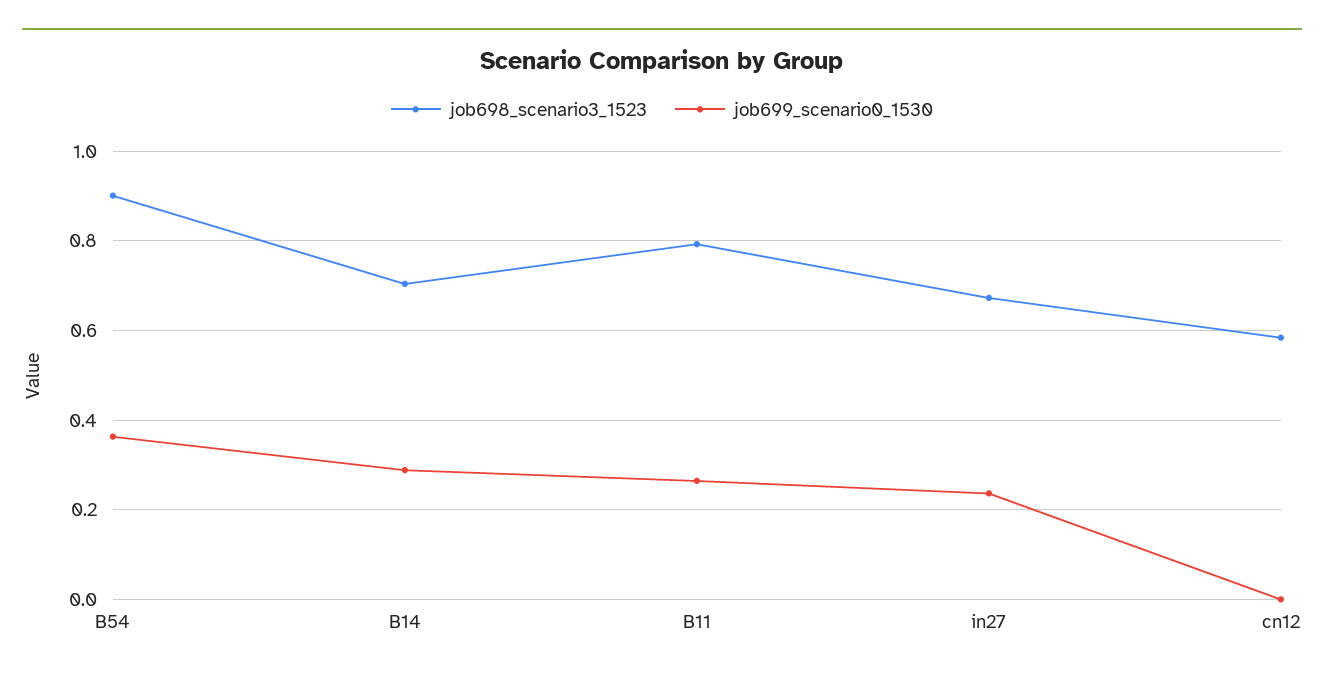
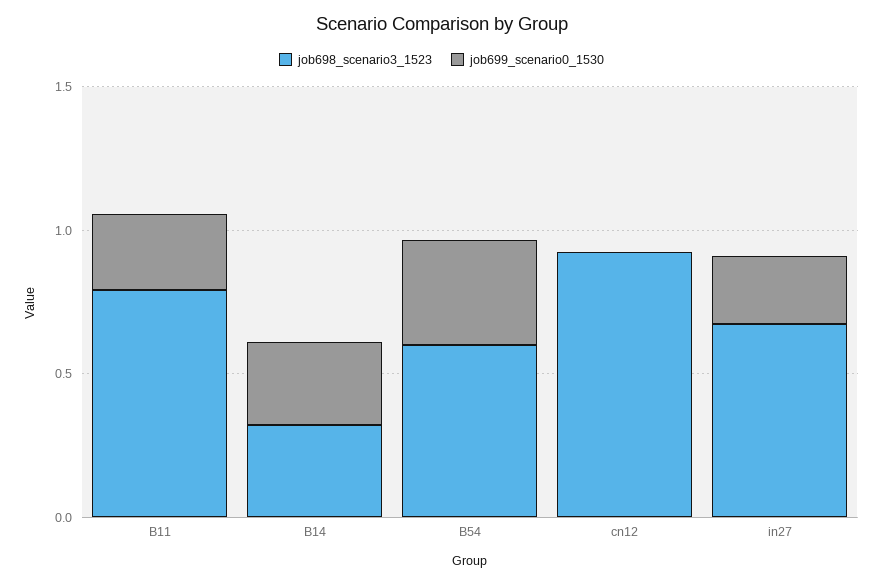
job698_scenario3_1523, B54: 0.9 -> 0.6
job698_scenario3_1523, B14: 0.7 -> 0.3
job698_scenario3_1523, cn12: 0.58 -> 0.9

